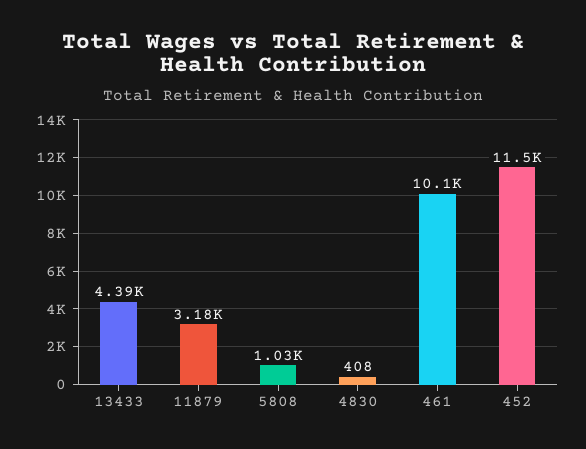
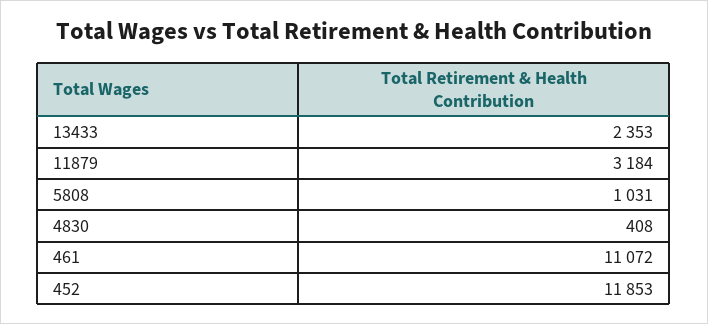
13433: 4390 -> 2353
461: 10100 -> 11072
452: 11500 -> 11853

